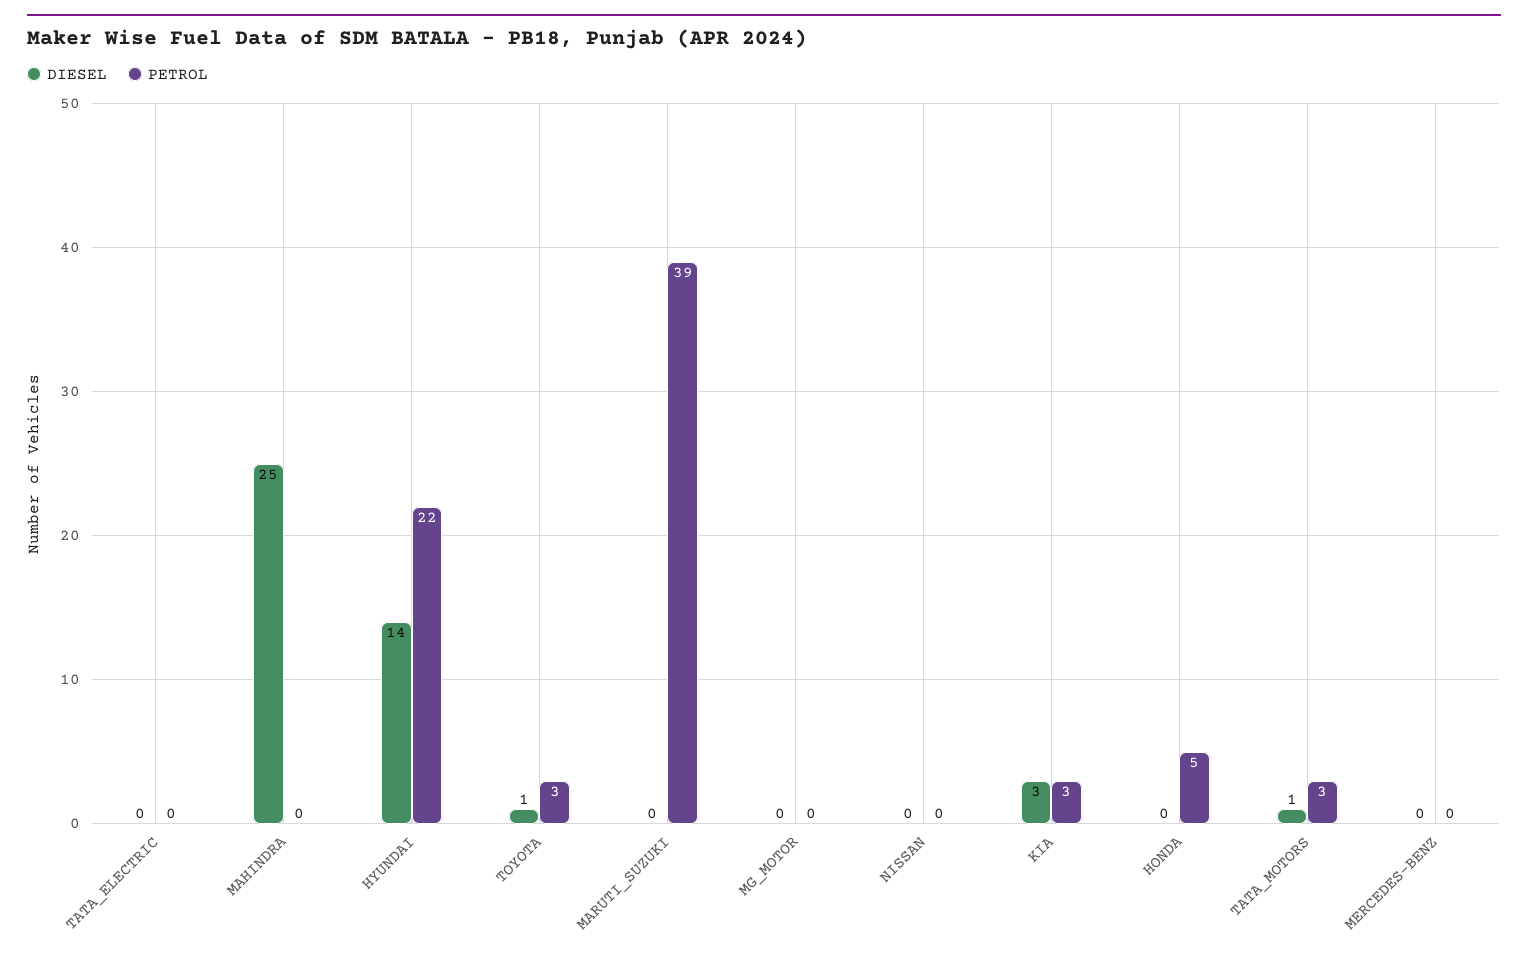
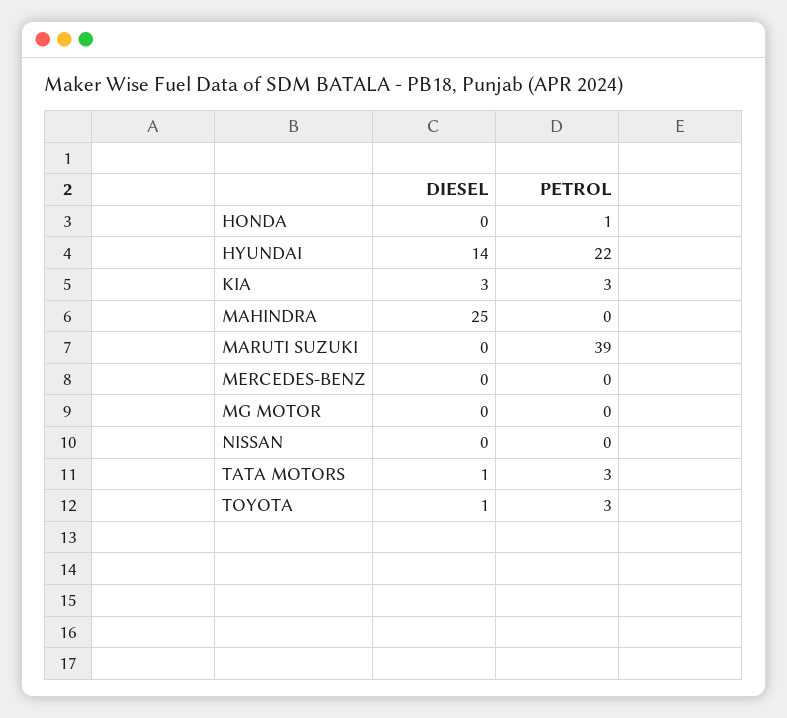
DIESEL, TATA_ELECTRIC: 0 -> none
PETROL, TATA_ELECTRIC: 0 -> none
PETROL, HONDA: 5 -> 1

